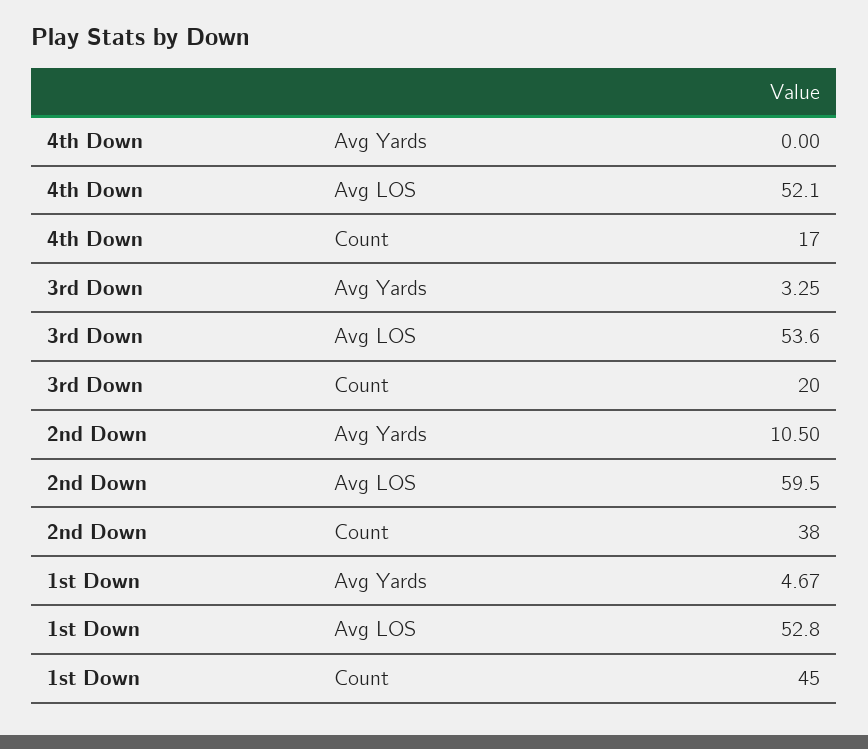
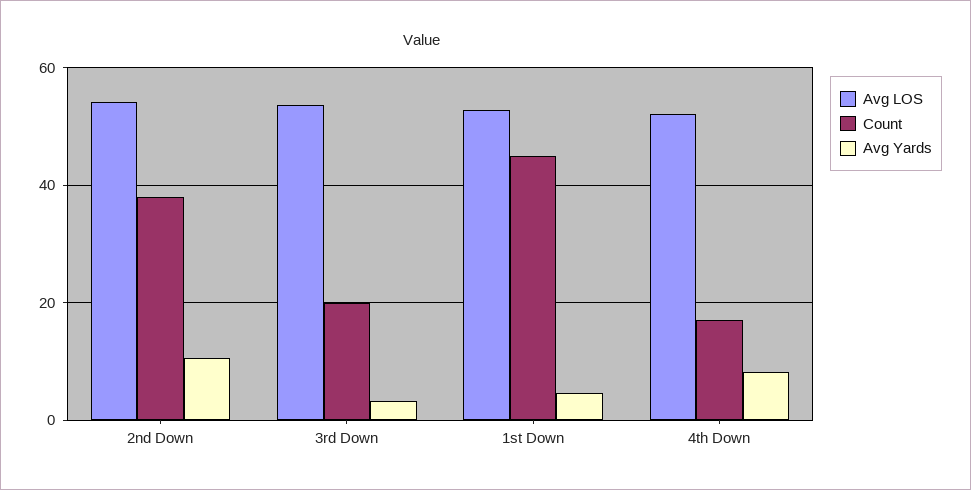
Avg Yards, 4th Down: 0 -> 8
Avg LOS, 2nd Down: 59.5 -> 54

